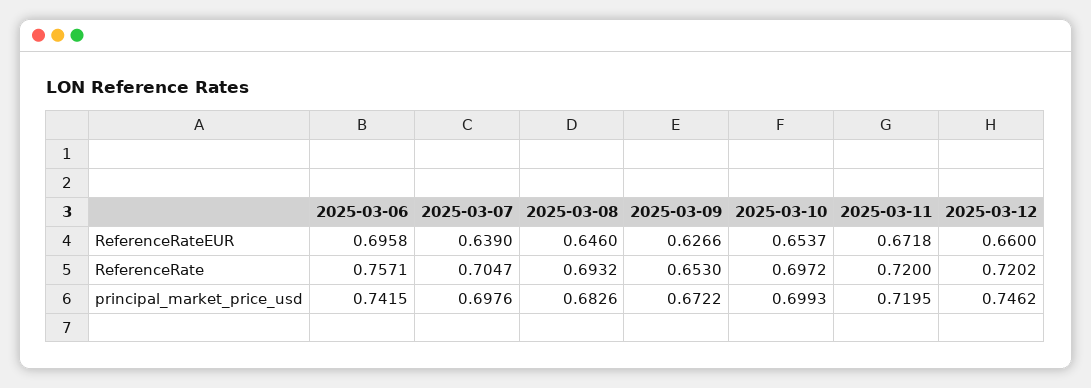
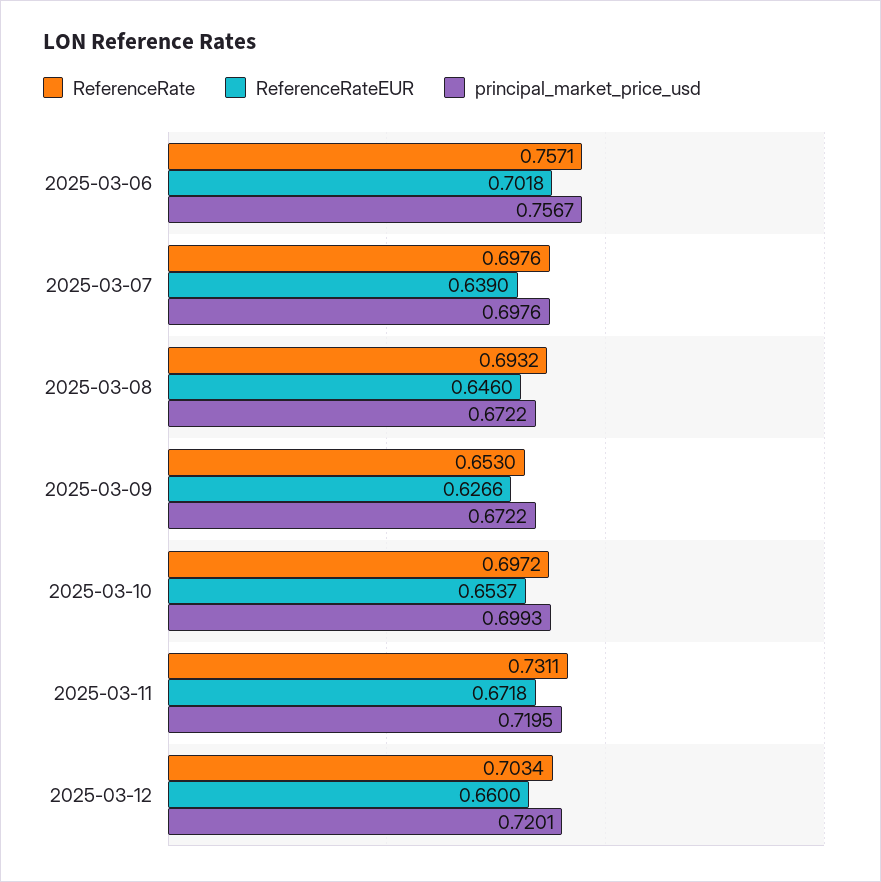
ReferenceRateEUR, 2025-03-06: 0.6958 -> 0.7018
ReferenceRate, 2025-03-07: 0.7047 -> 0.6976
ReferenceRate, 2025-03-11: 0.72 -> 0.7311
ReferenceRate, 2025-03-12: 0.7202 -> 0.7034
principal_market_price_usd, 2025-03-06: 0.7415 -> 0.7567
principal_market_price_usd, 2025-03-08: 0.6826 -> 0.6722
principal_market_price_usd, 2025-03-12: 0.7462 -> 0.7201

